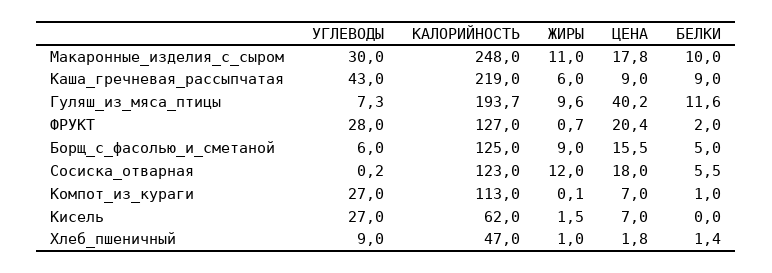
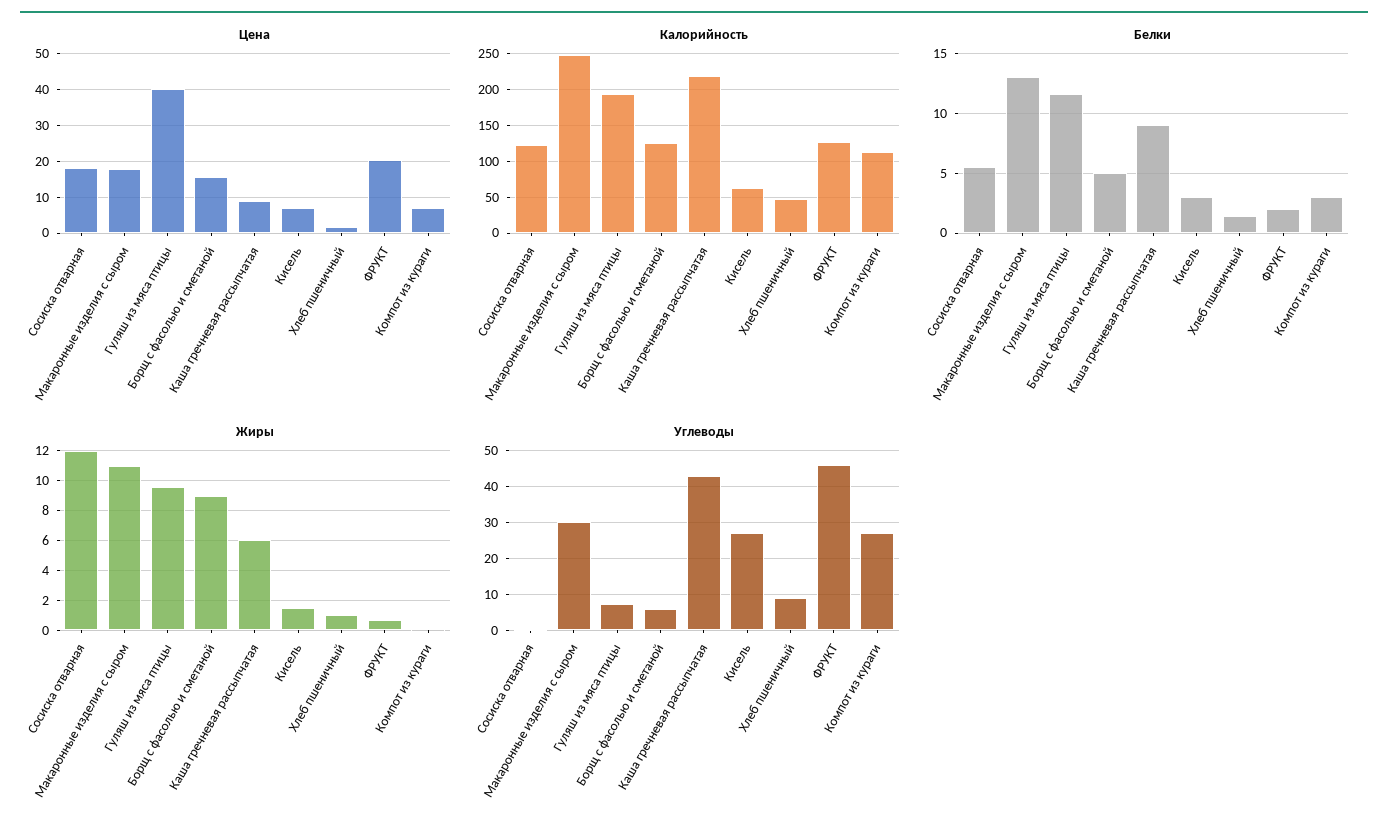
БЕЛКИ, Макаронные_изделия_с_сыром: 10 -> 13
УГЛЕВОДЫ, ФРУКТ: 28 -> 46
БЕЛКИ, Компот_из_кураги: 1 -> 3
БЕЛКИ, Кисель: 0 -> 3

